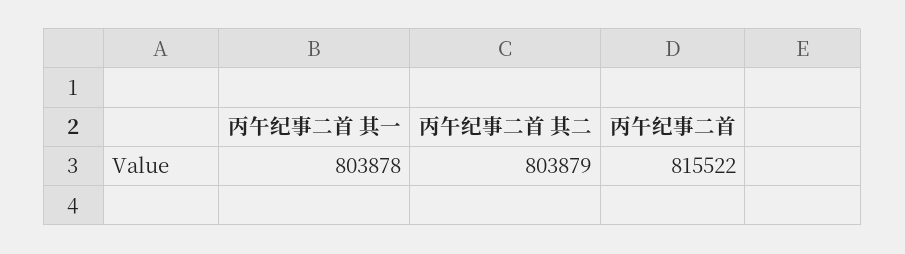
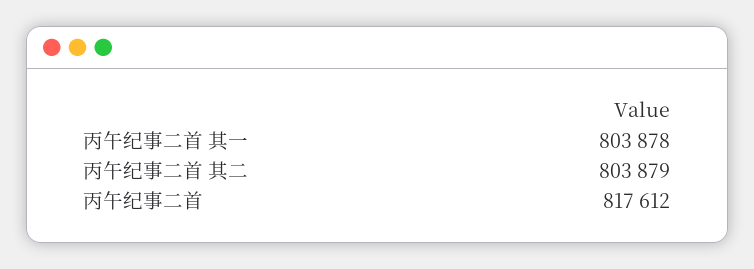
丙午纪事二首: 815522 -> 817612

